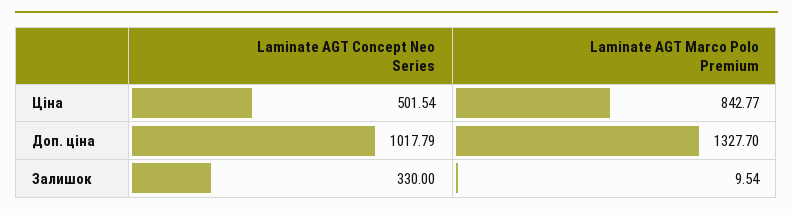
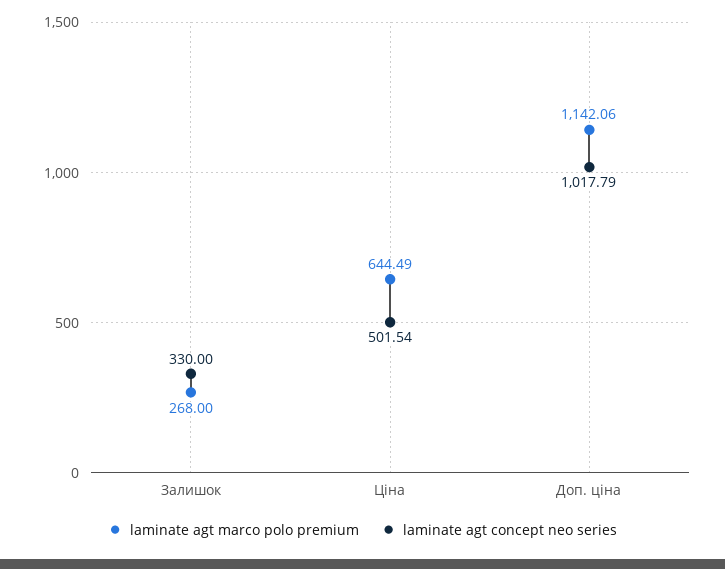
Laminate AGT Marco Polo Premium, Ціна: 842.77 -> 644.49
Laminate AGT Marco Polo Premium, Доп. ціна: 1327.7 -> 1142.06
Laminate AGT Marco Polo Premium, Залишок: 9.54 -> 268

